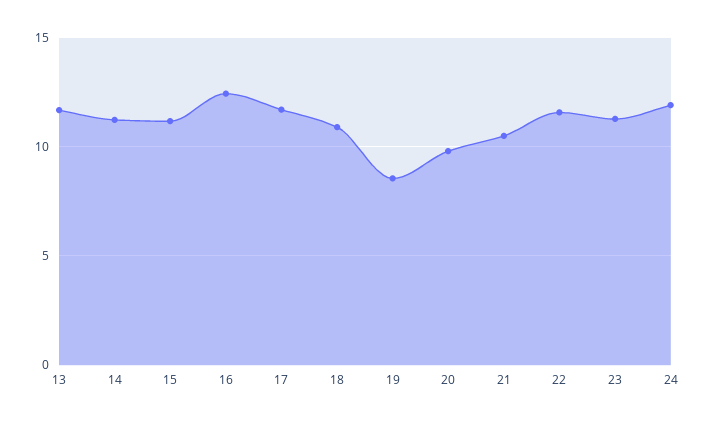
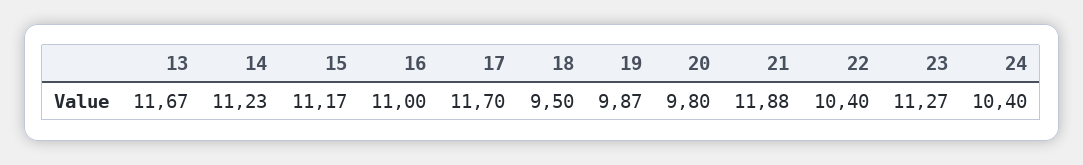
16: 12.5 -> 11
18: 11 -> 9.5
19: 8.5 -> 9.87
21: 10.5 -> 11.88
22: 11.5 -> 10.4
24: 12 -> 10.4

